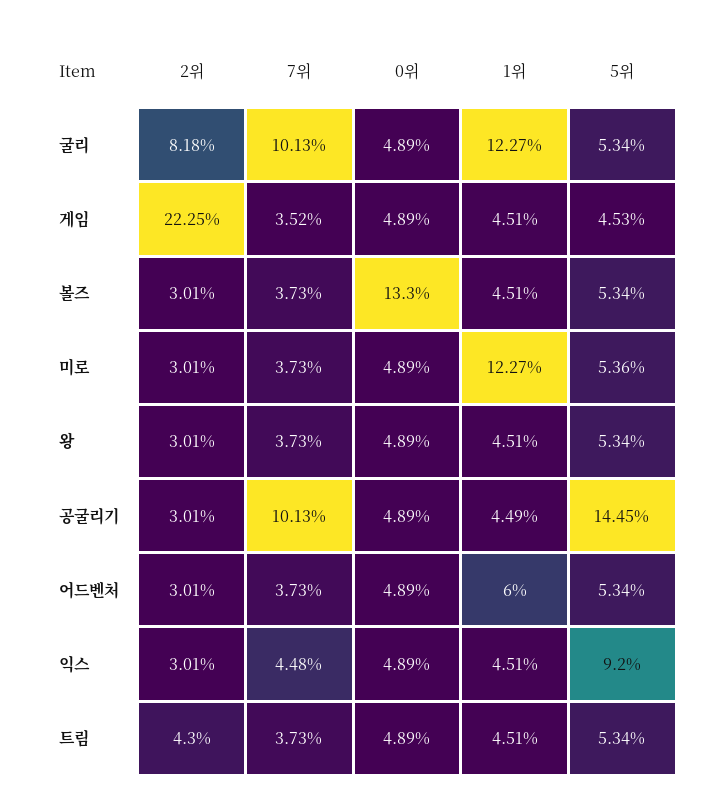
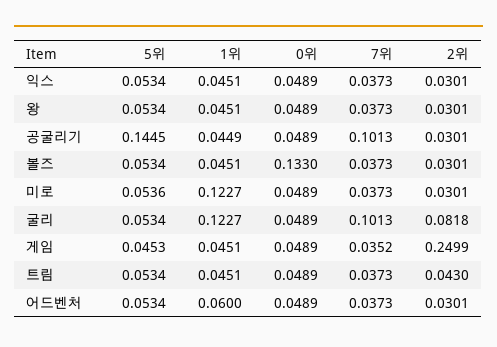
2위, 게임: 0.2225 -> 0.2499
7위, 익스: 0.0448 -> 0.0373
5위, 익스: 0.092 -> 0.0534

